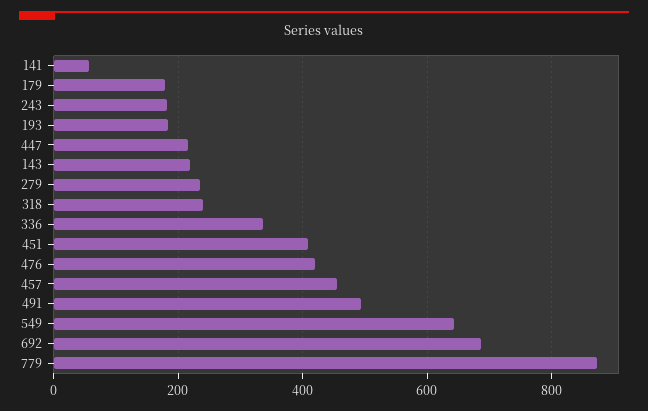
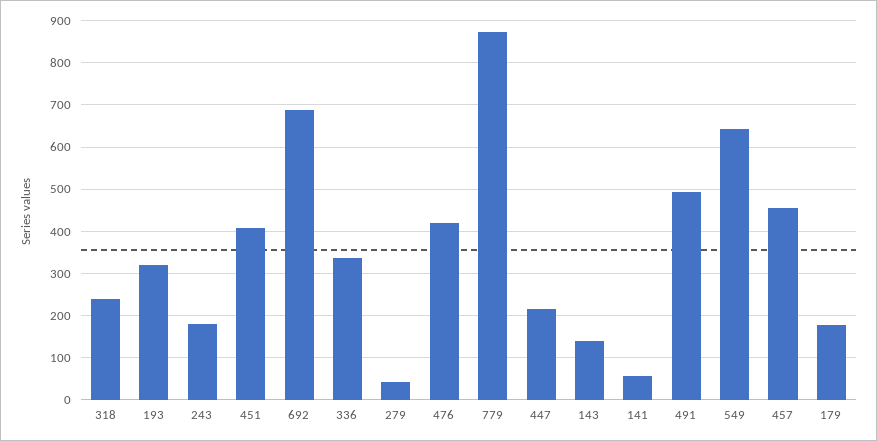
193: 180 -> 320
143: 220 -> 140
279: 240 -> 40

